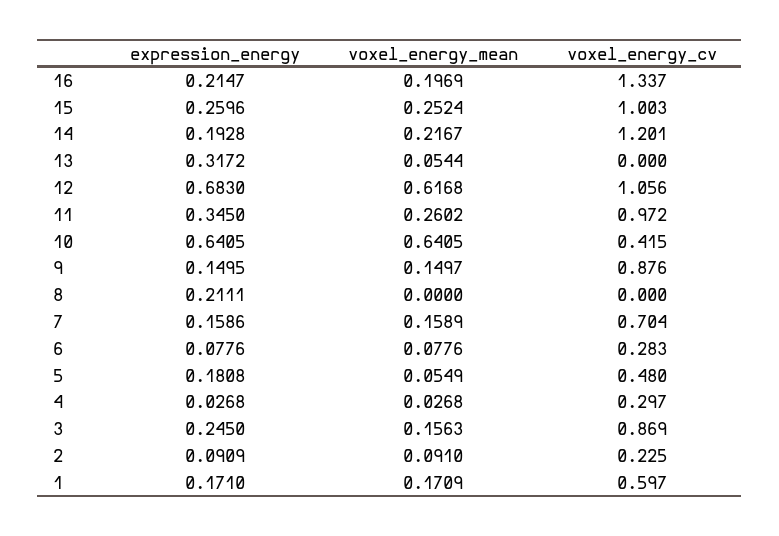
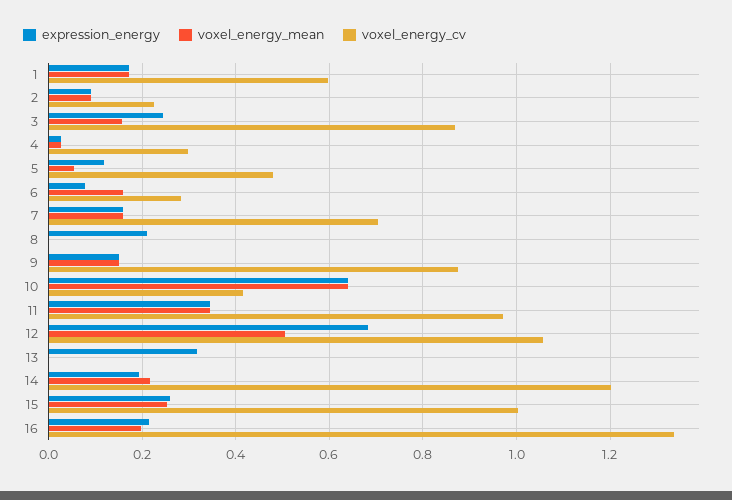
voxel_energy_mean, 13: 0.0544 -> 0
voxel_energy_mean, 12: 0.6168 -> 0.5
voxel_energy_mean, 11: 0.2602 -> 0.34
voxel_energy_mean, 6: 0.0776 -> 0.16
expression_energy, 5: 0.1808 -> 0.12

